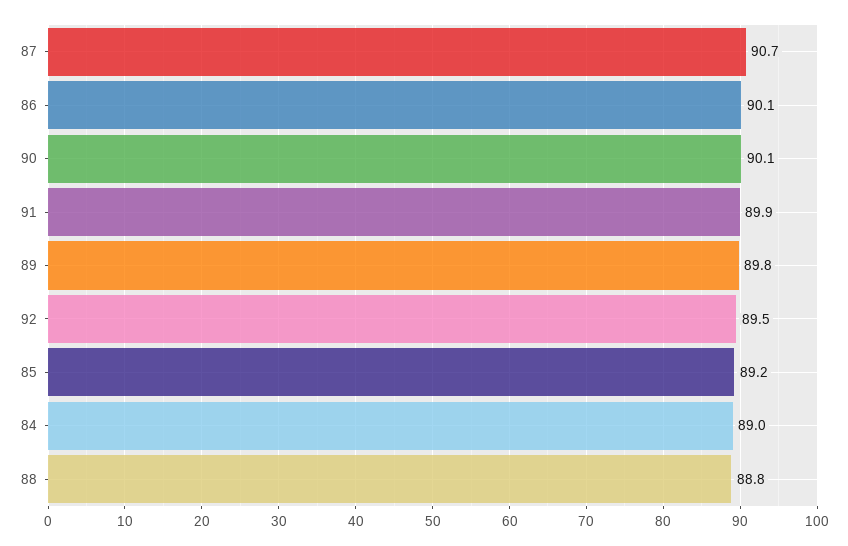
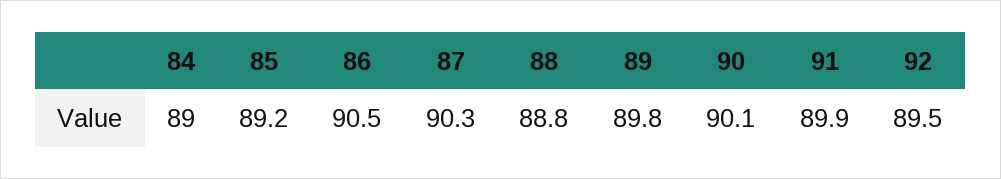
87: 90.7 -> 90.3
86: 90.1 -> 90.5

